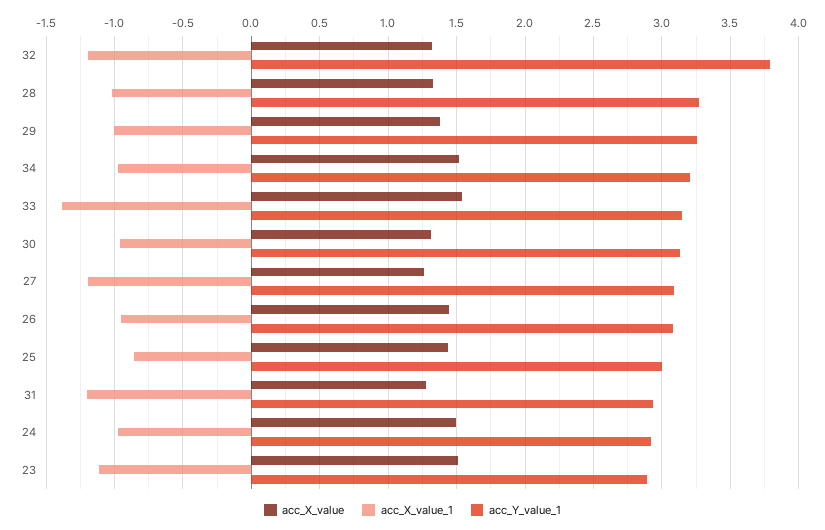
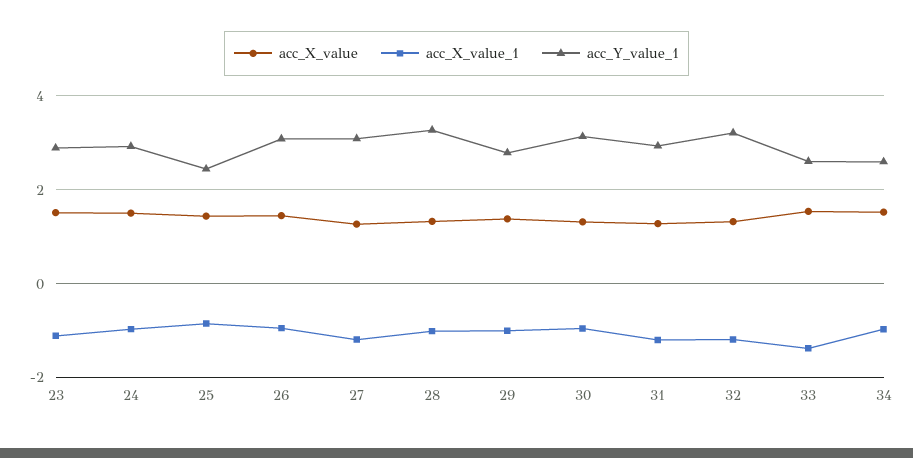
acc_Y_value_1, 32: 3.8 -> 3.2
acc_Y_value_1, 29: 3.25 -> 2.8
acc_Y_value_1, 34: 3.2 -> 2.6
acc_Y_value_1, 33: 3.15 -> 2.6
acc_Y_value_1, 25: 3 -> 2.4

